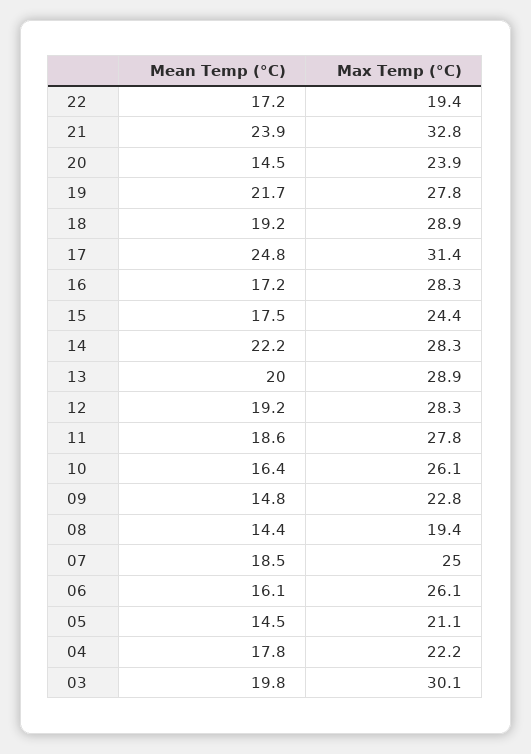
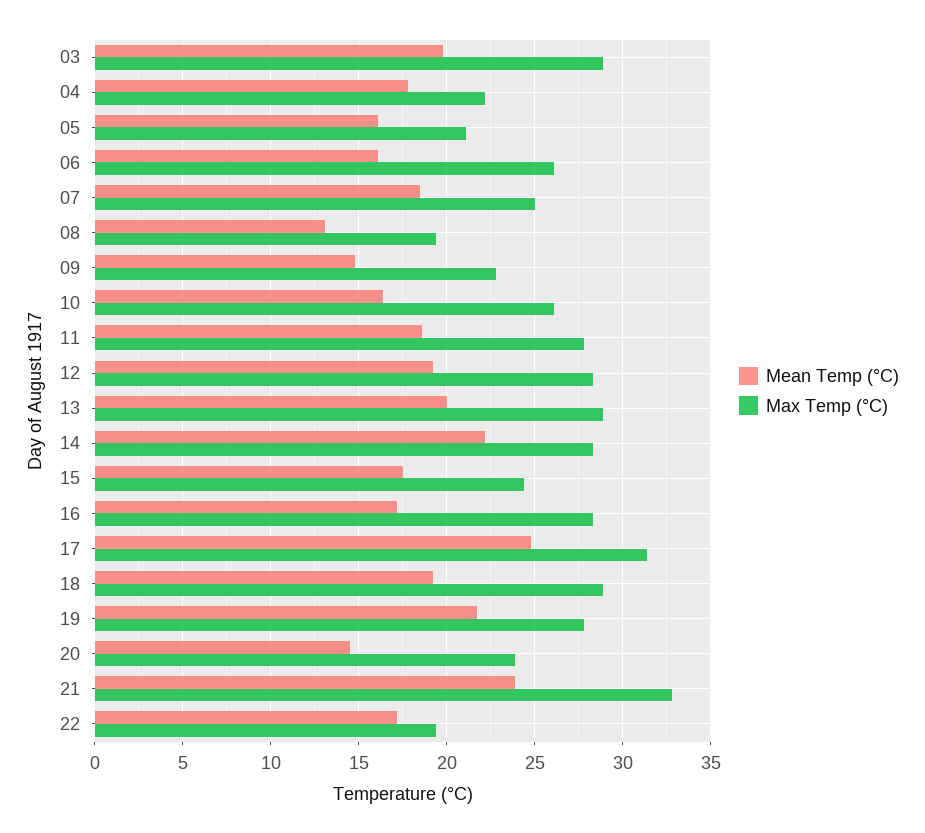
Mean Temp (°C), 08: 14.4 -> 13
Mean Temp (°C), 05: 14.5 -> 16
Max Temp (°C), 03: 30.1 -> 29

